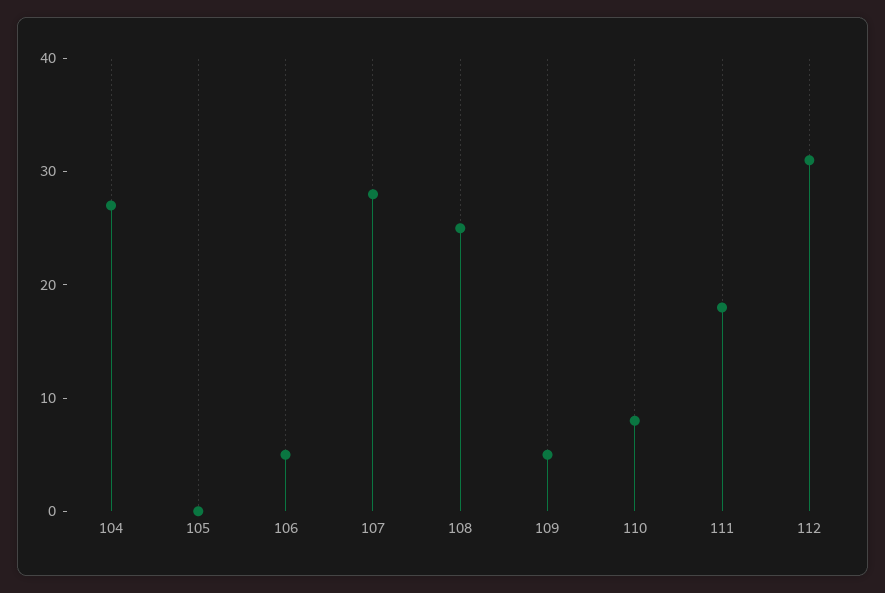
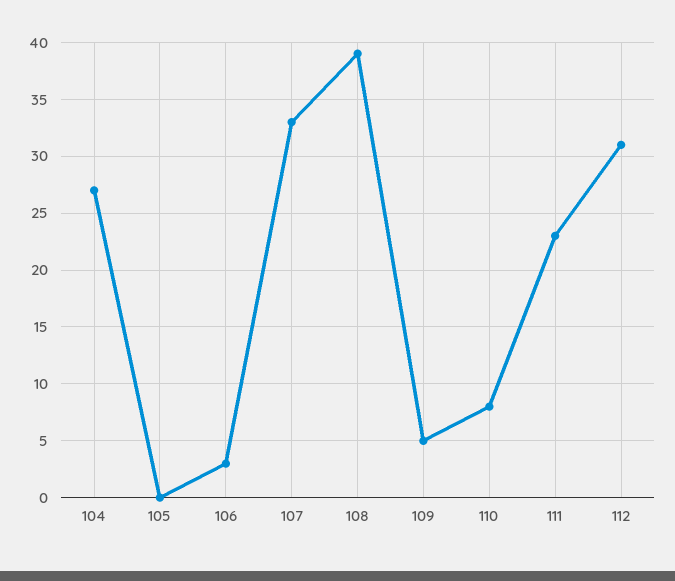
106: 5 -> 3
107: 28 -> 33
108: 25 -> 39
111: 18 -> 23

